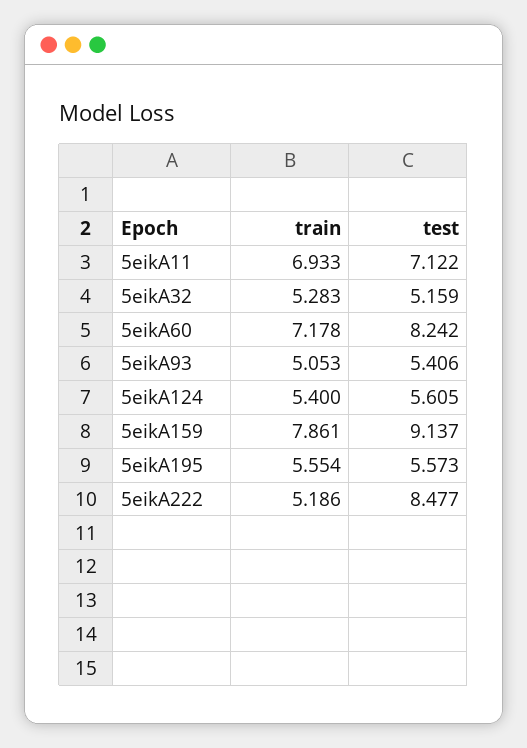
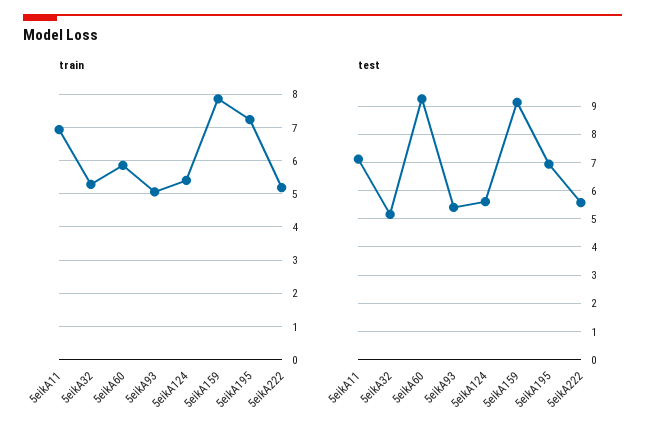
train, 5eikA60: 7.178 -> 5.8
test, 5eikA60: 8.242 -> 9.25
train, 5eikA195: 5.554 -> 7.2
test, 5eikA195: 5.573 -> 7
test, 5eikA222: 8.477 -> 5.5

